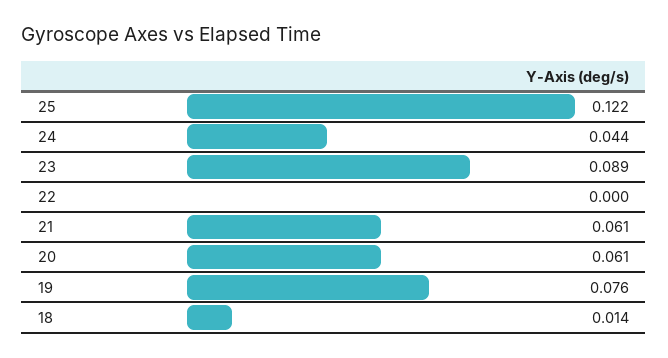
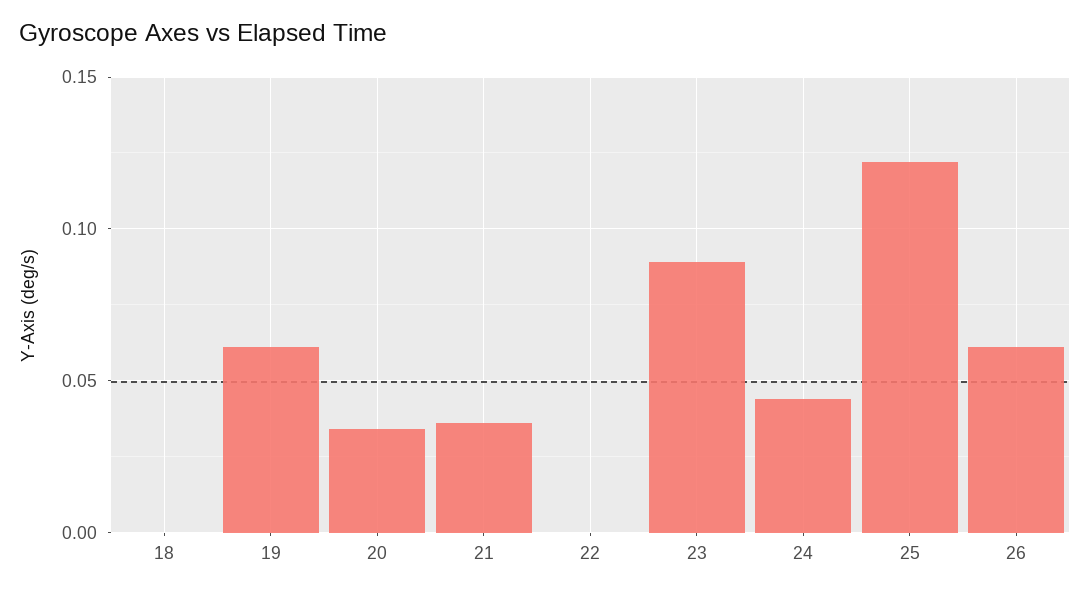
21: 0.061 -> 0.035
20: 0.061 -> 0.035
19: 0.076 -> 0.06
18: 0.014 -> 0
26: none -> 0.06

